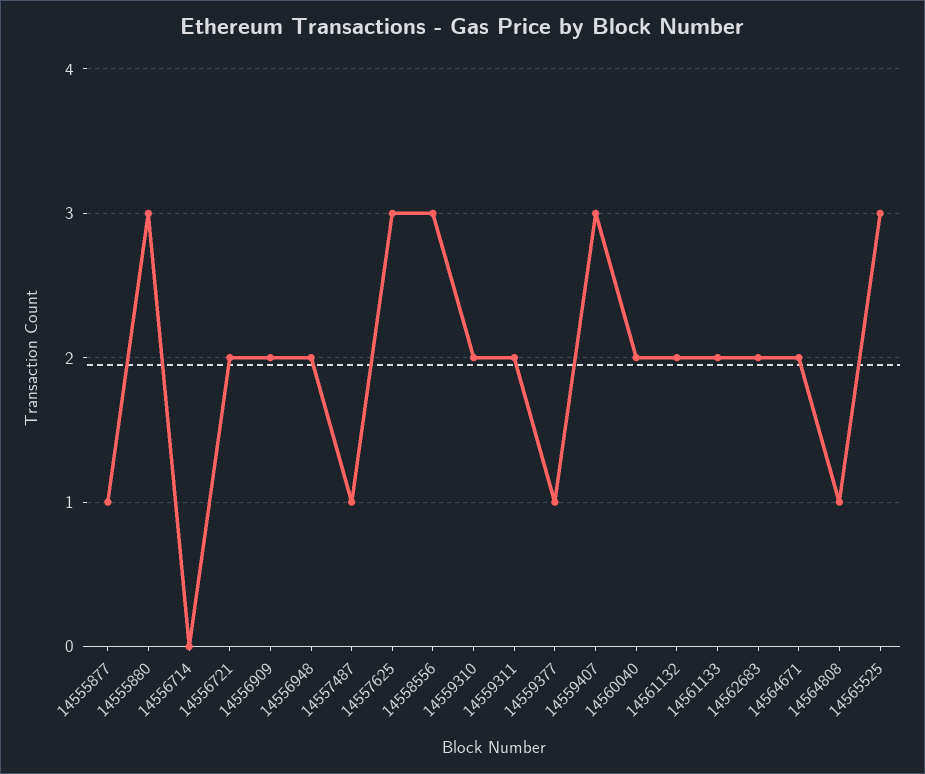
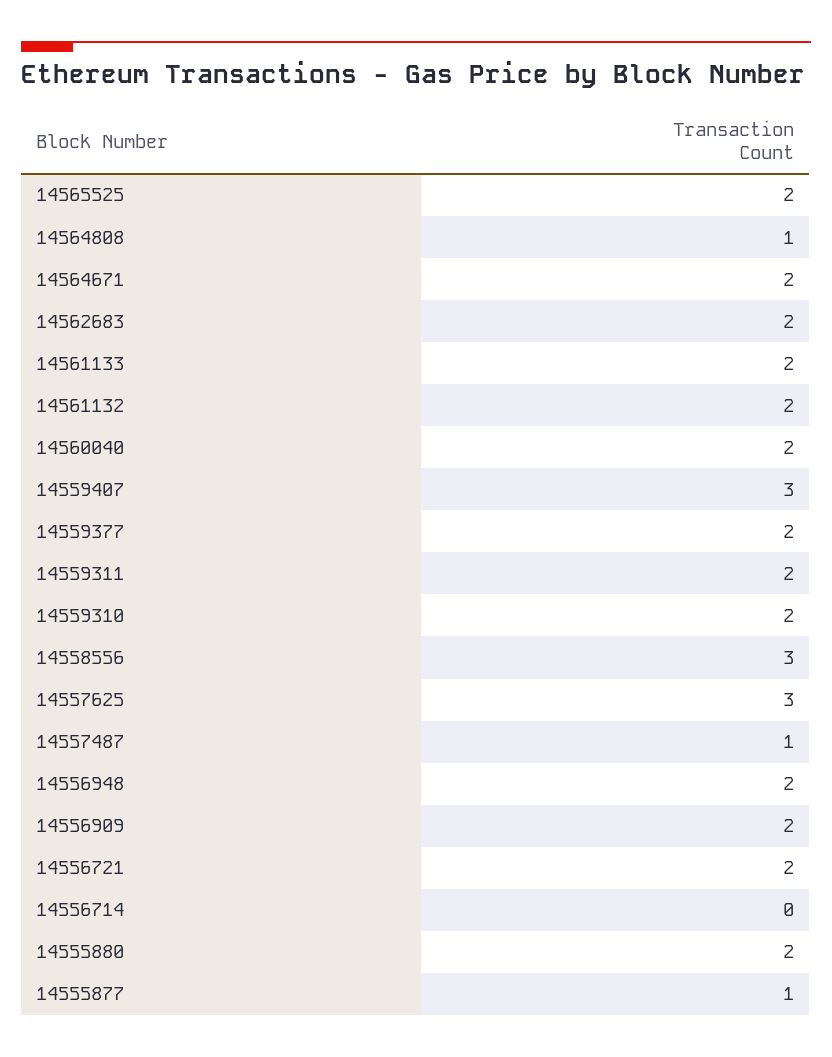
14555880: 3 -> 2
14559377: 1 -> 2
14565525: 3 -> 2

